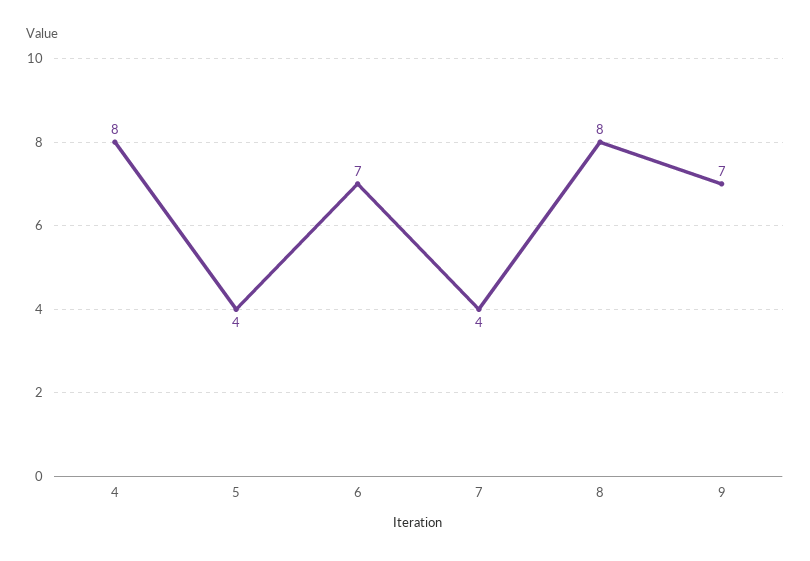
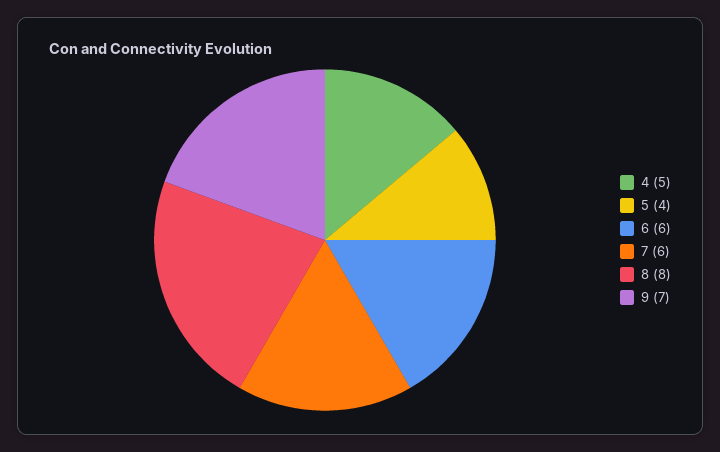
4: 8 -> 5
6: 7 -> 6
7: 4 -> 6

